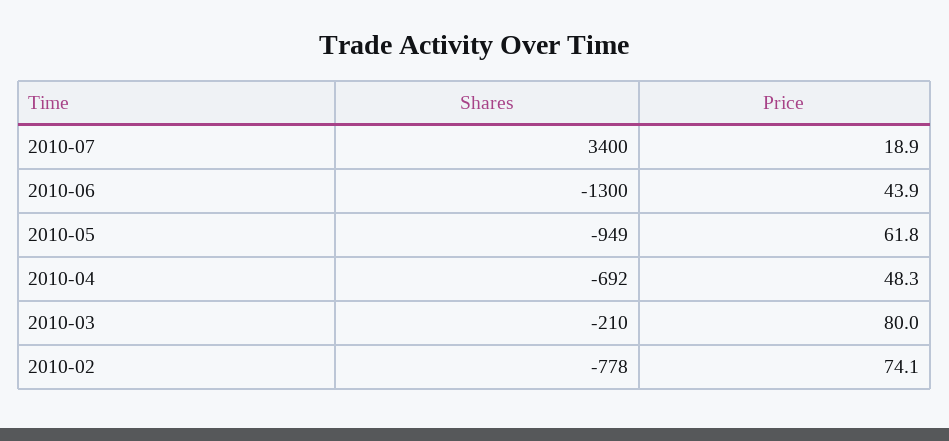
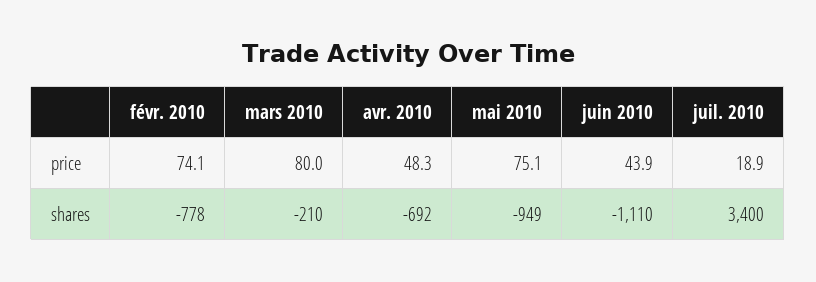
Shares, 2010-06: -1300 -> -1110
Price, 2010-05: 61.8 -> 75.1

